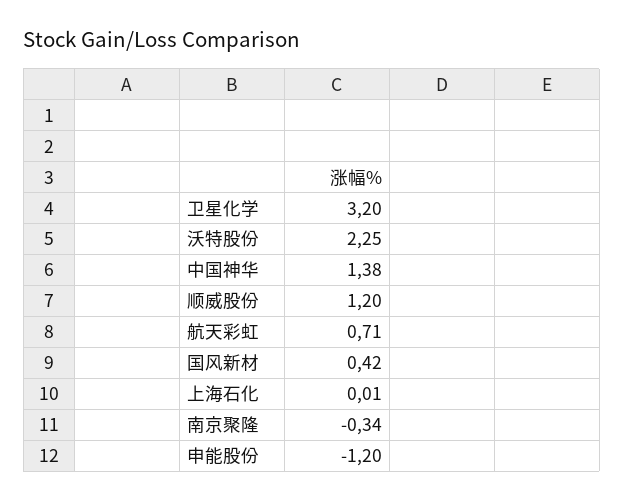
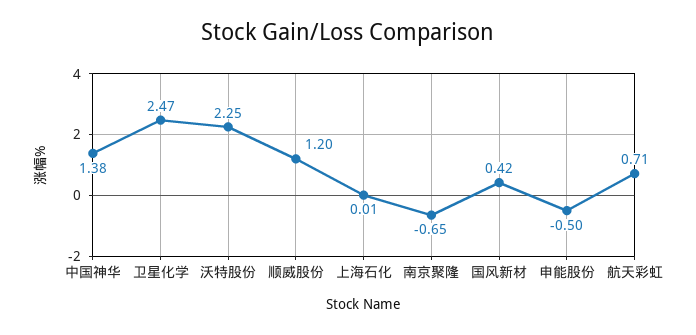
卫星化学: 3.2 -> 2.47
南京聚隆: -0.34 -> -0.65
申能股份: -1.2 -> -0.5

